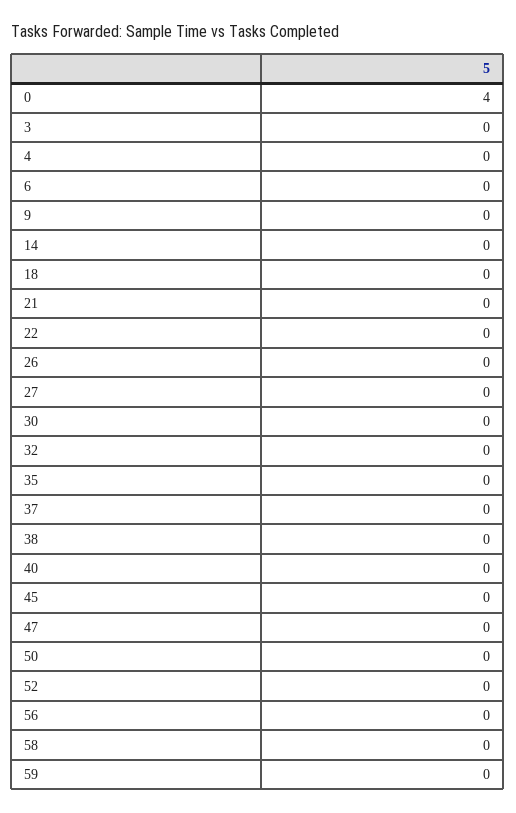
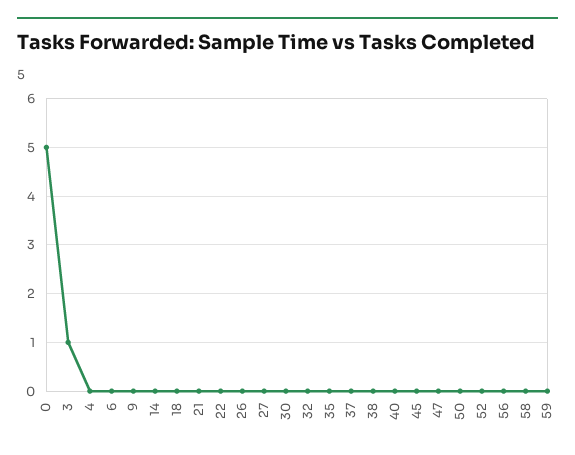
0: 4 -> 5
3: 0 -> 1

